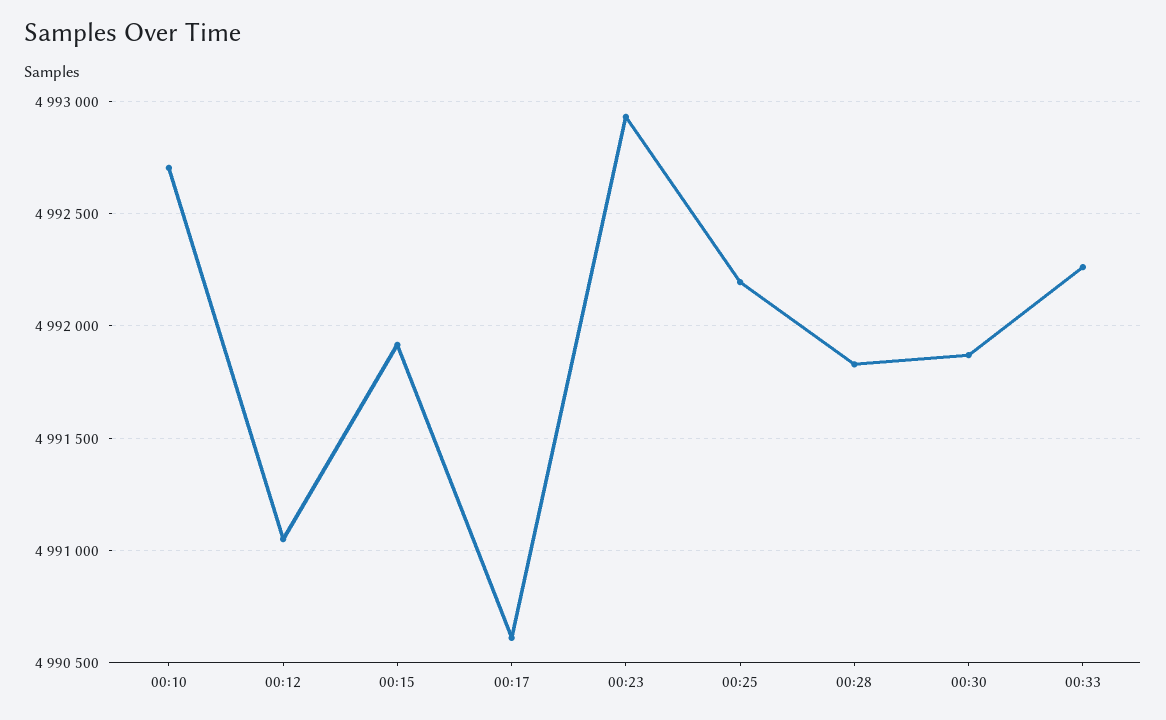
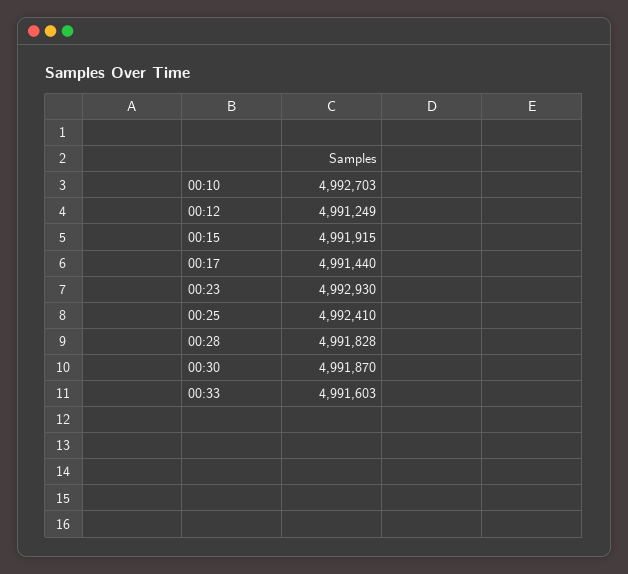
00:12: 4991050 -> 4991249
00:17: 4990600 -> 4991440
00:25: 4992200 -> 4992410
00:33: 4992250 -> 4991603

